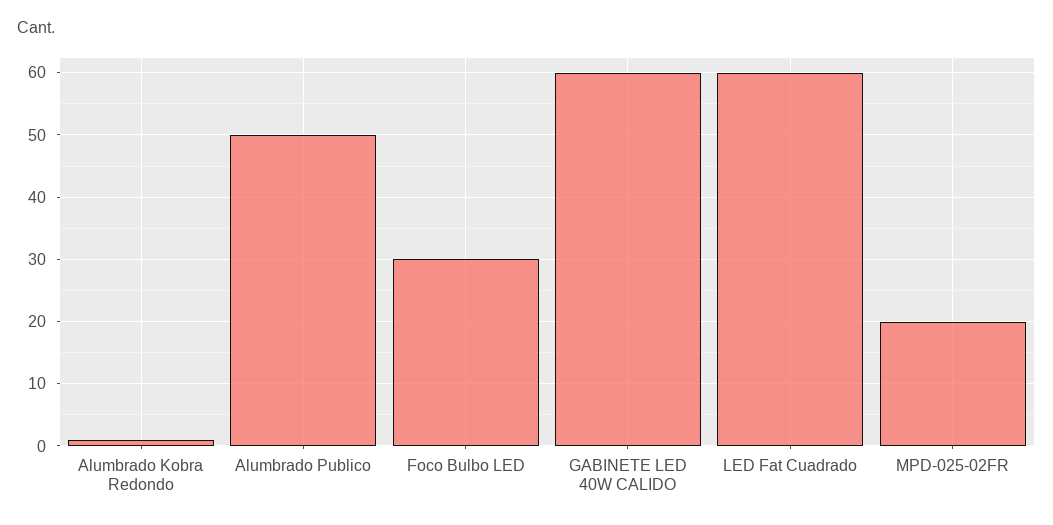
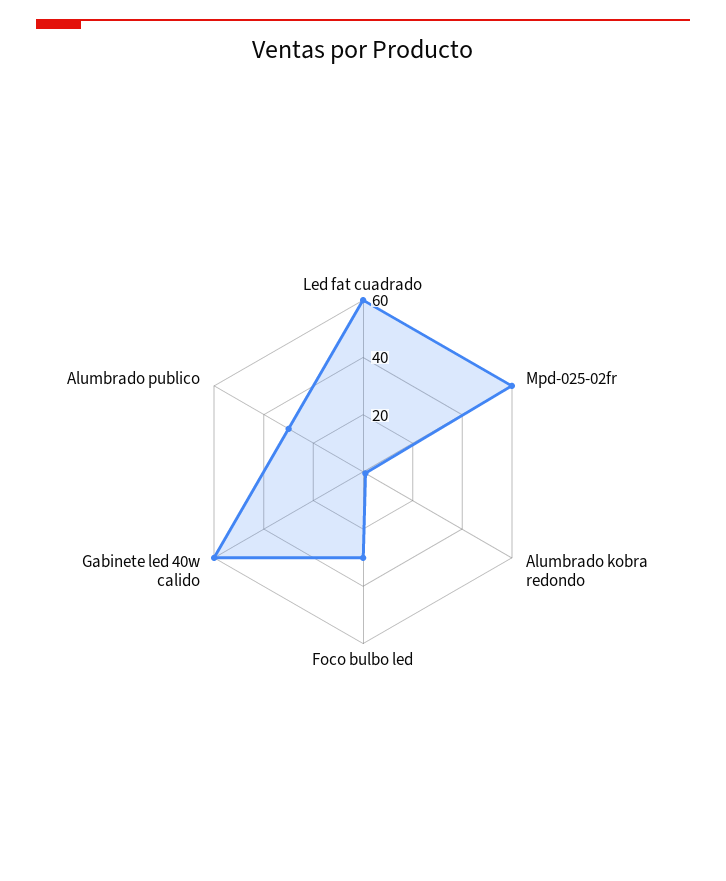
Alumbrado Publico: 50 -> 30
MPD-025-02FR: 20 -> 60

